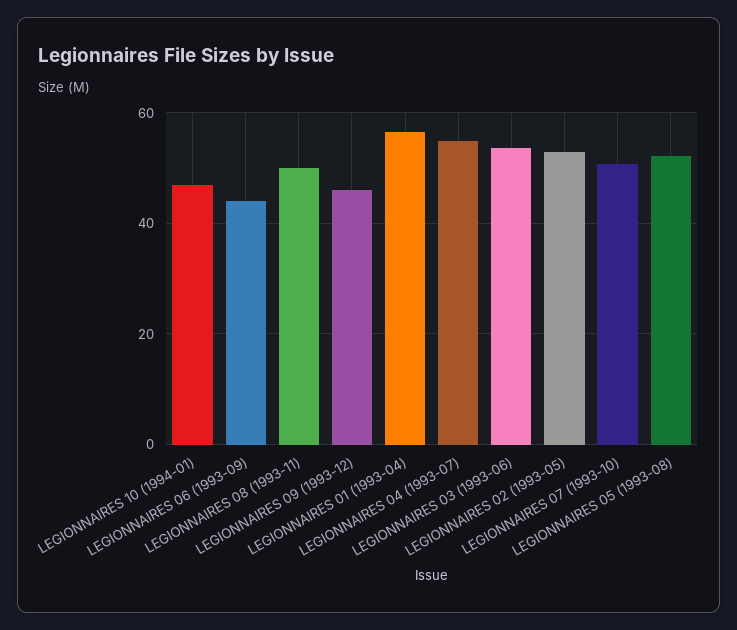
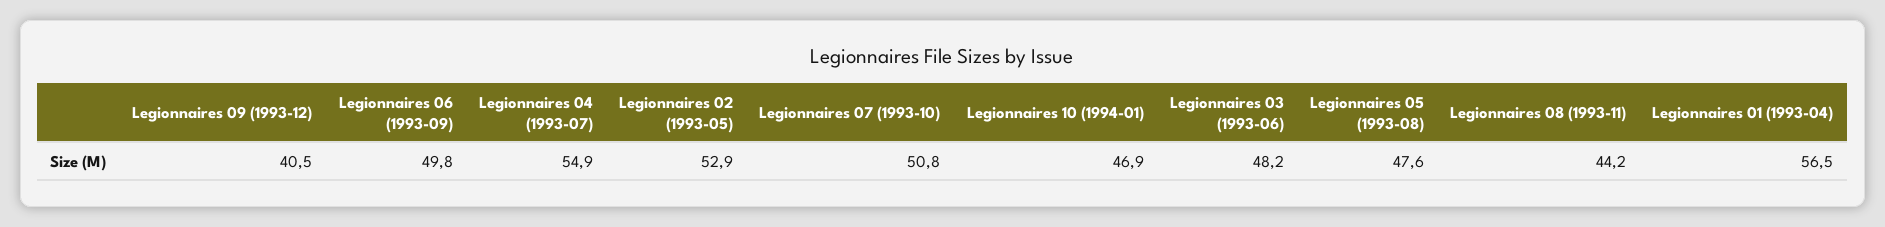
LEGIONNAIRES 06 (1993-09): 44 -> 49.8
LEGIONNAIRES 08 (1993-11): 50 -> 44.2
LEGIONNAIRES 09 (1993-12): 46 -> 40.5
LEGIONNAIRES 03 (1993-06): 54 -> 48.2
LEGIONNAIRES 05 (1993-08): 52 -> 47.6

